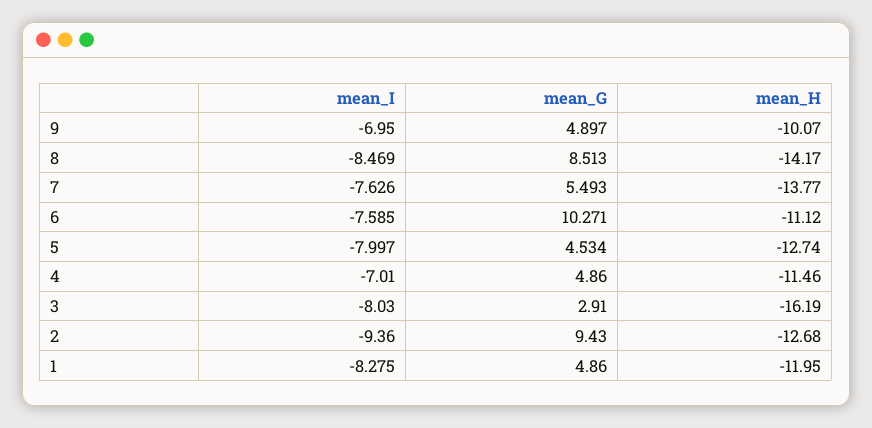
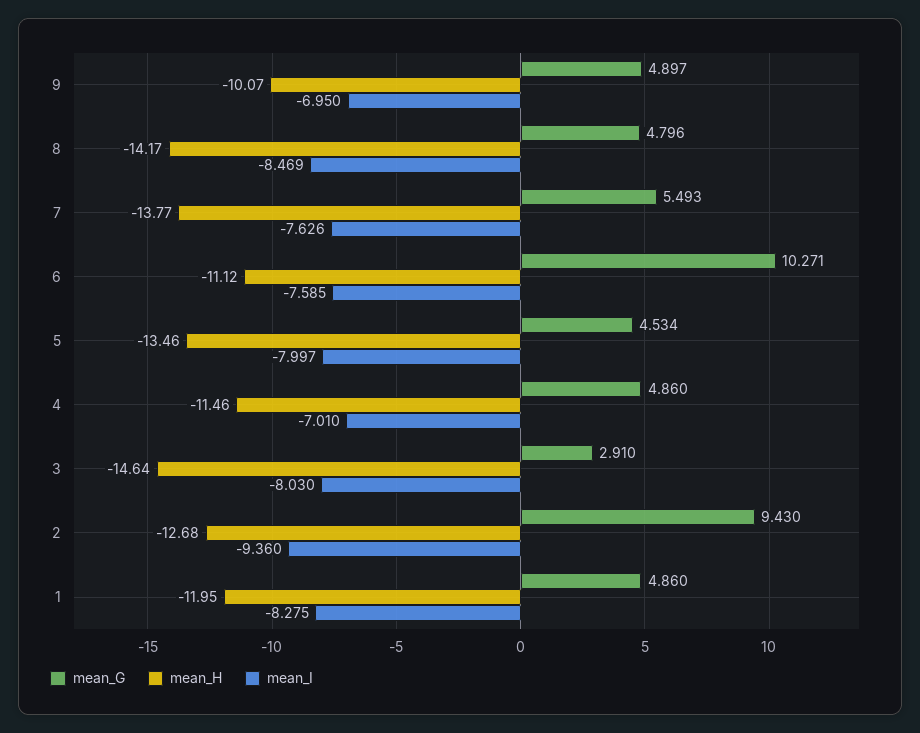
mean_G, 8: 8.513 -> 4.796
mean_H, 5: -12.74 -> -13.46
mean_H, 3: -16.19 -> -14.64

